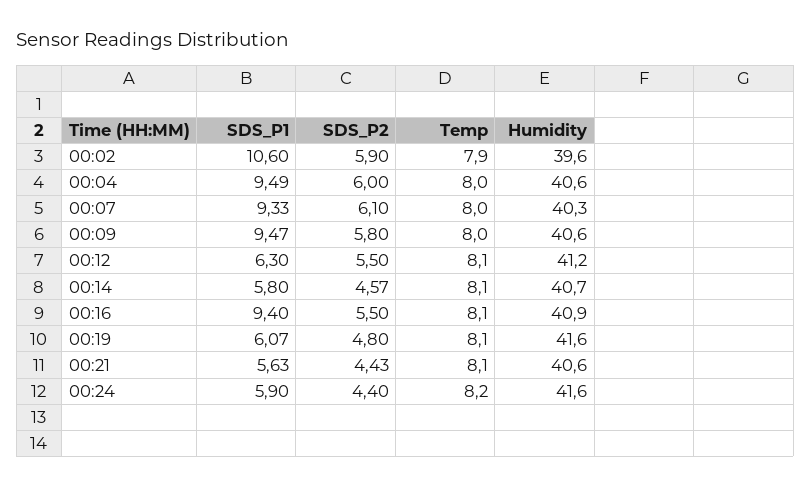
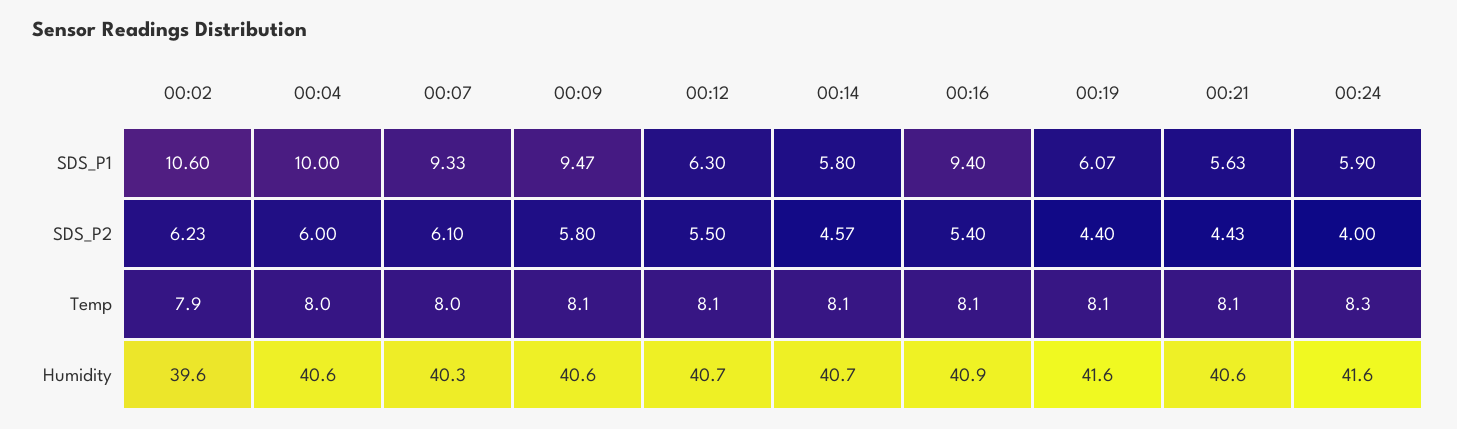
SDS_P2, 00:02: 5.9 -> 6.23
SDS_P1, 00:04: 9.49 -> 10
Temp, 00:09: 8 -> 8.1
Humidity, 00:12: 41.2 -> 40.7
SDS_P2, 00:16: 5.5 -> 5.4
SDS_P2, 00:19: 4.8 -> 4.4
SDS_P2, 00:24: 4.4 -> 4
Temp, 00:24: 8.2 -> 8.3

